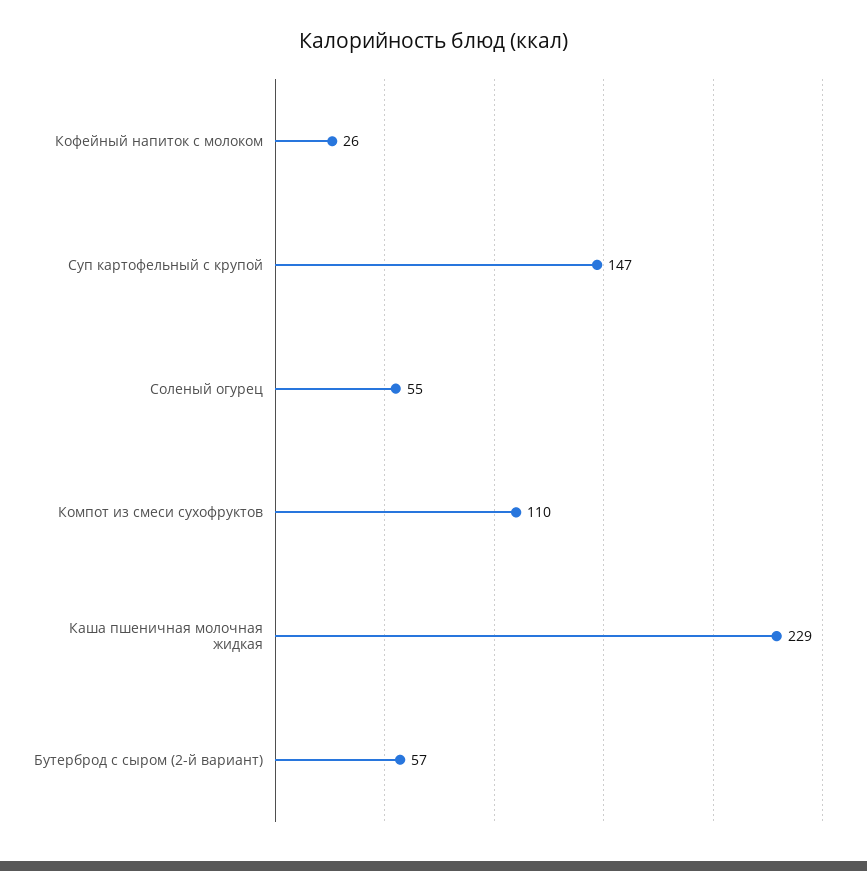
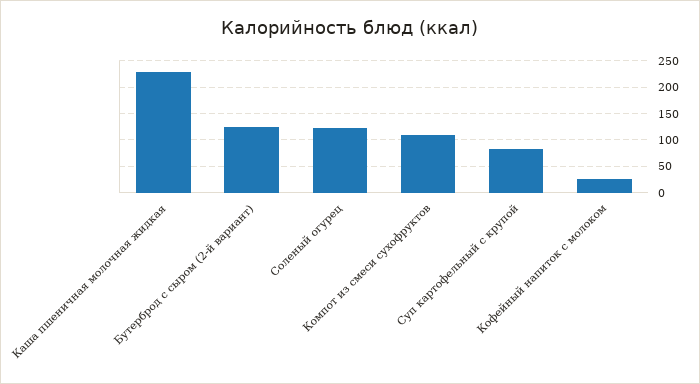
Суп картофельный с крупой: 147 -> 75
Соленый огурец: 55 -> 125
Бутерброд с сыром (2-й вариант): 57 -> 125

